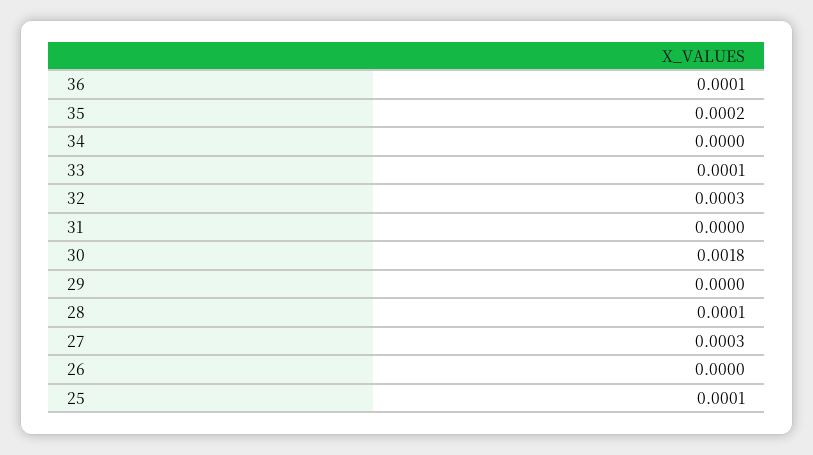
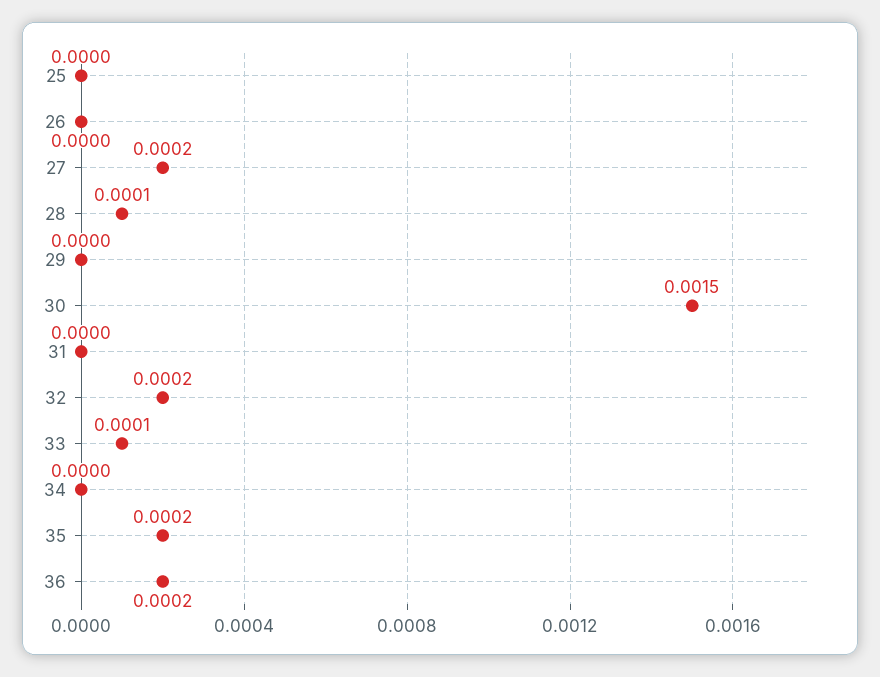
36: 0.0001 -> 0.0002
32: 0.0003 -> 0.0002
30: 0.0018 -> 0.0015
27: 0.0003 -> 0.0002
25: 0.0001 -> 0

